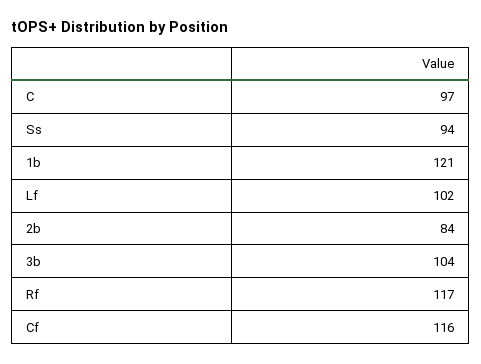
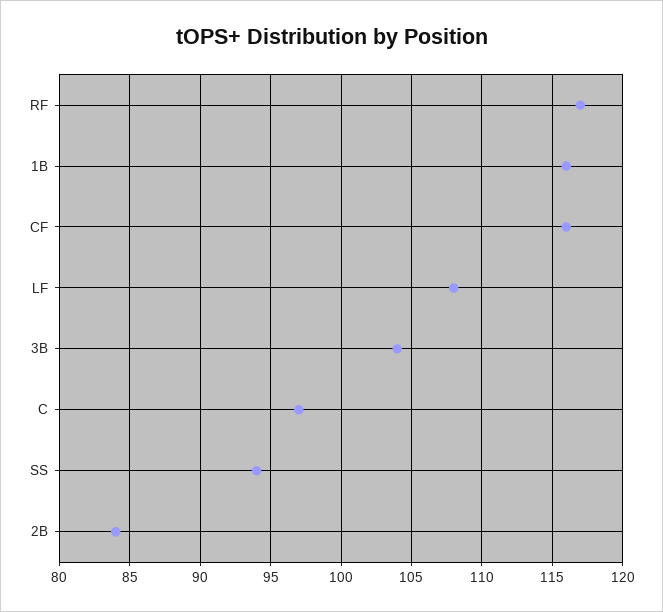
1b: 121 -> 116
Lf: 102 -> 108

